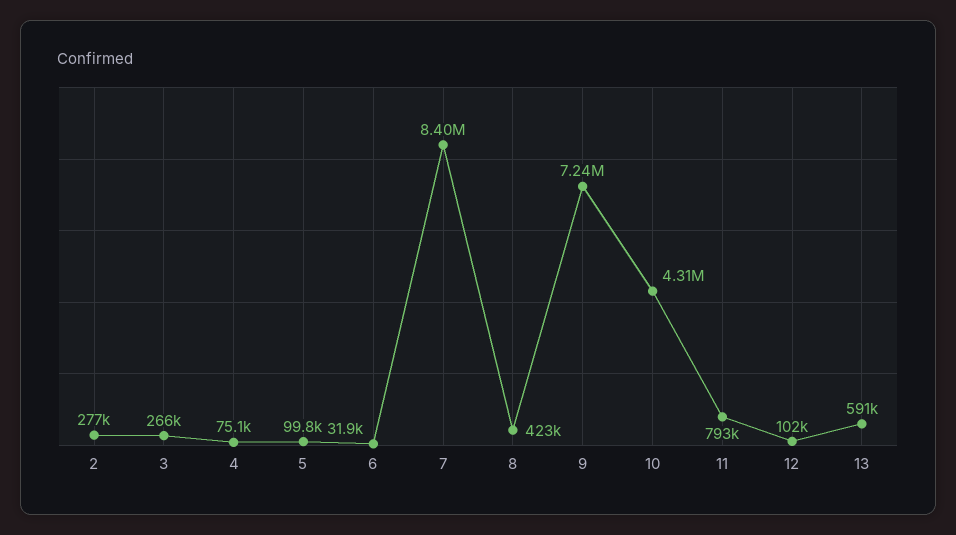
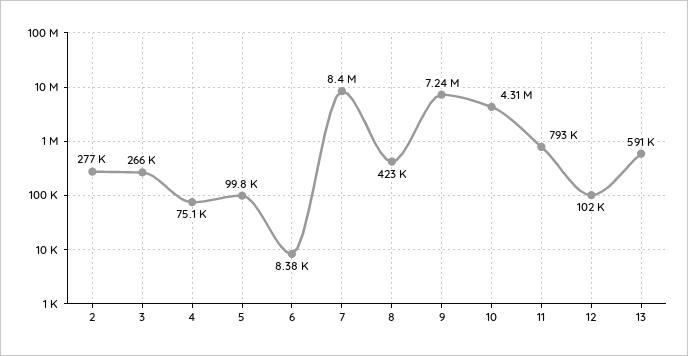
6: 31900 -> 8380

